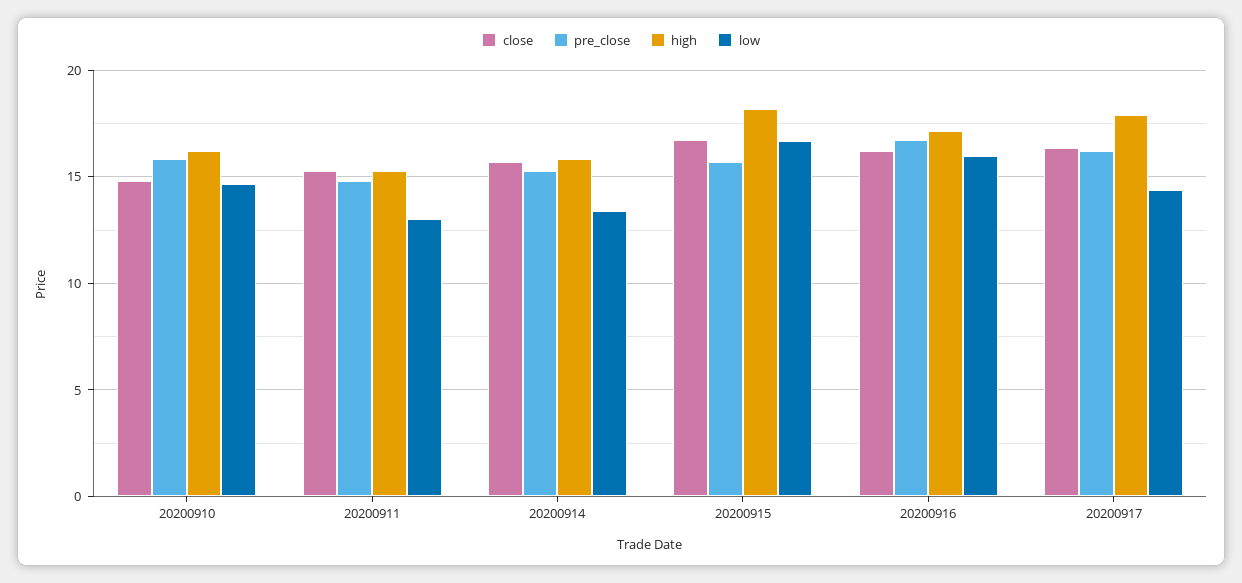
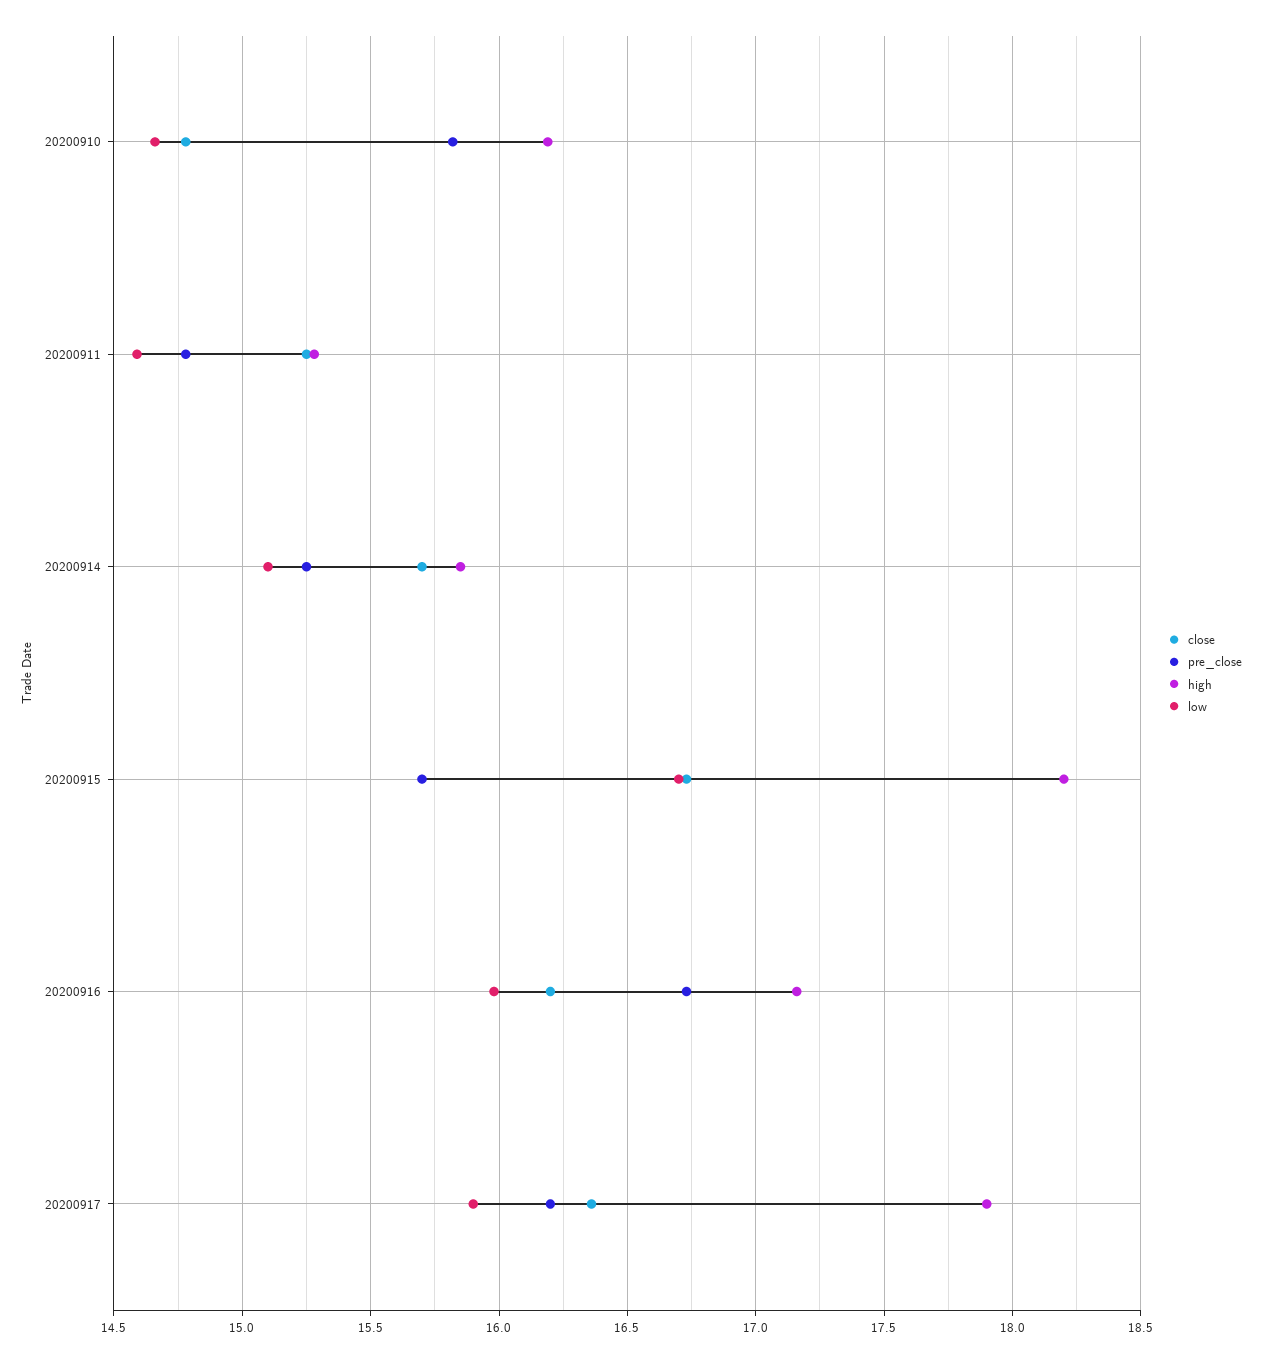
low, 20200911: 13 -> 14.6
low, 20200914: 13.5 -> 15.1
low, 20200917: 14.5 -> 15.9

